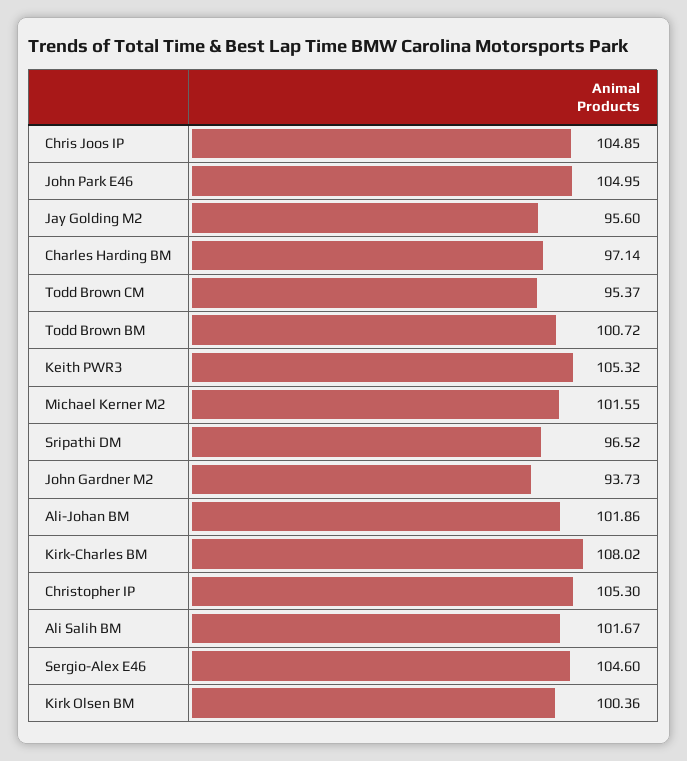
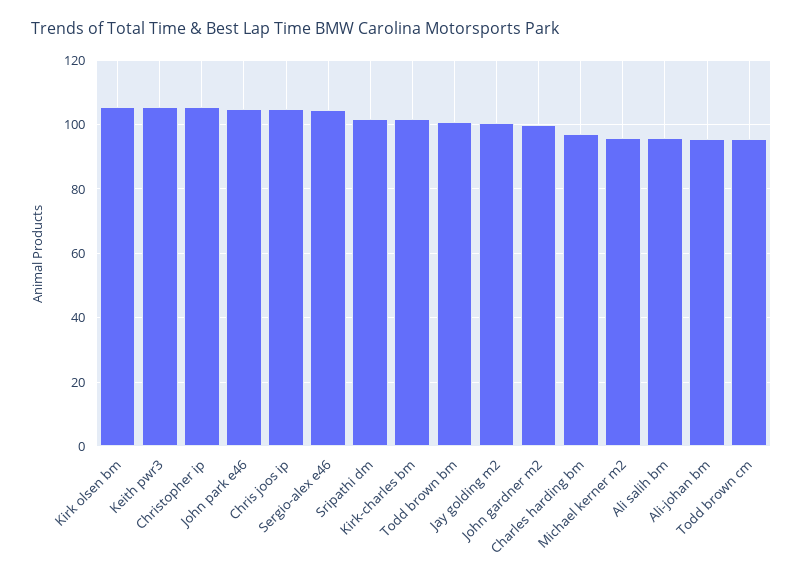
Jay Golding M2: 95.6 -> 100
Michael Kerner M2: 101.55 -> 96
Sripathi DM: 96.52 -> 102
John Gardner M2: 93.73 -> 100
Ali-Johan BM: 101.86 -> 96
Kirk-Charles BM: 108.02 -> 102
Ali Salih BM: 101.67 -> 96
Kirk Olsen BM: 100.36 -> 106

